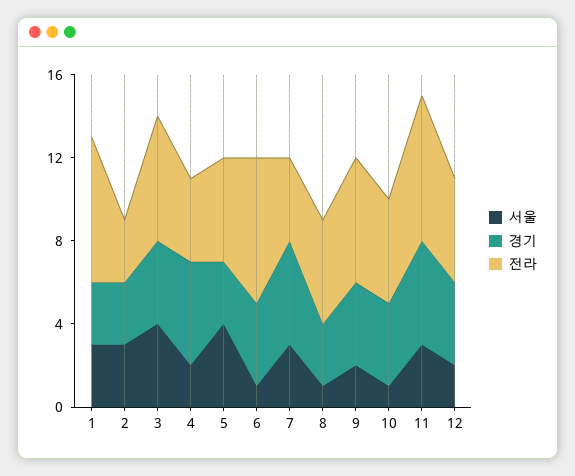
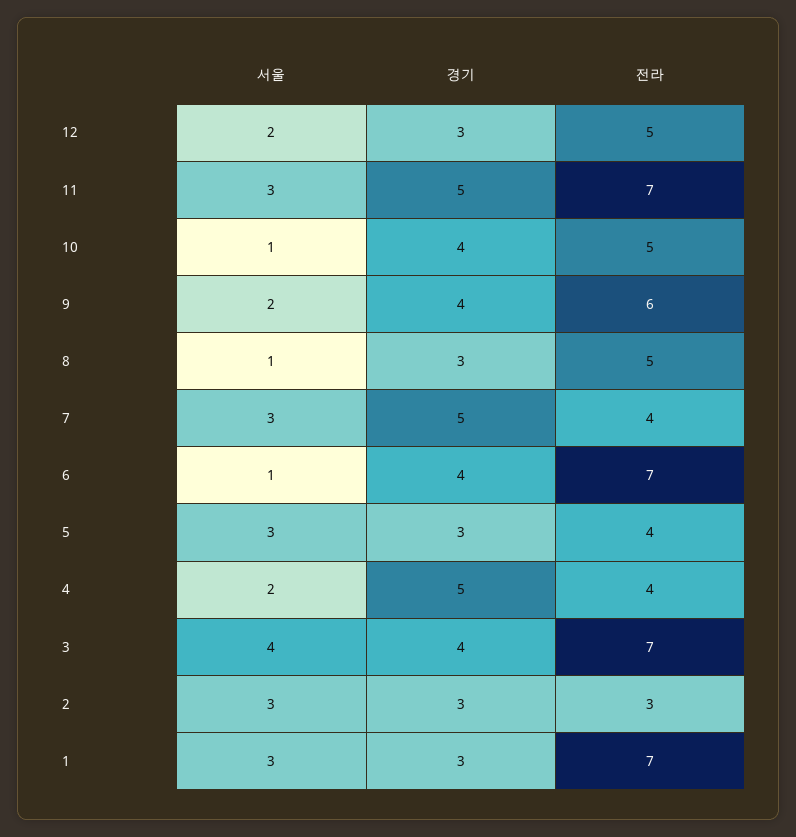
전라, 3: 6 -> 7
서울, 5: 4 -> 3
전라, 5: 5 -> 4
경기, 12: 4 -> 3

